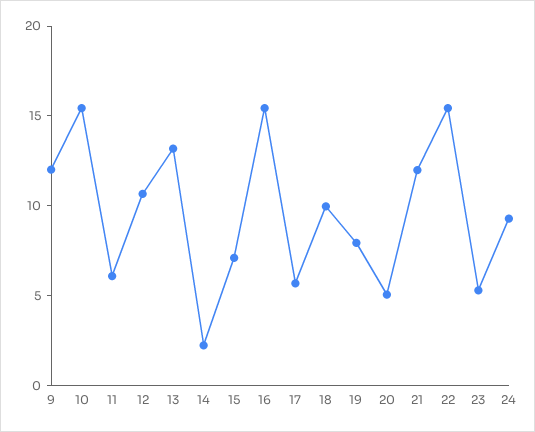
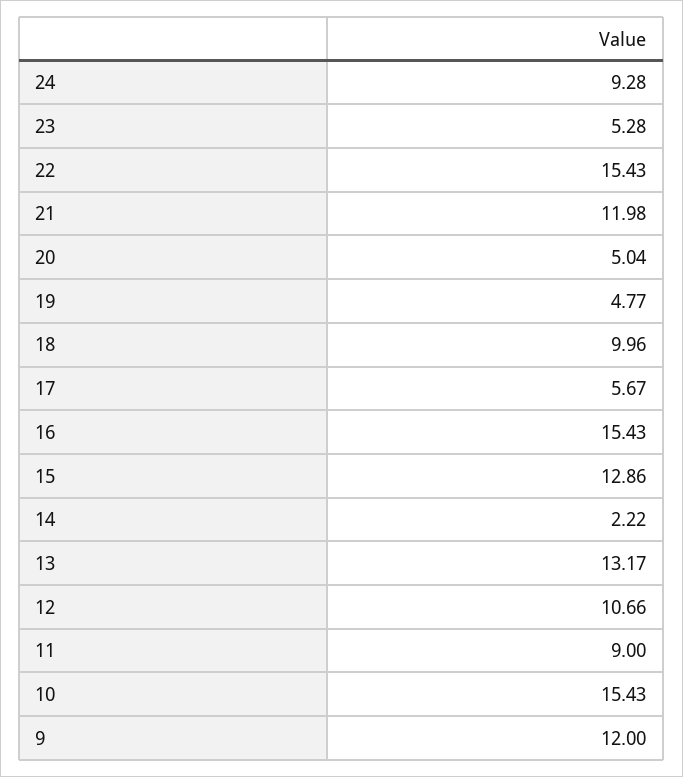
11: 6 -> 9
15: 7 -> 12.86
19: 8 -> 4.77

